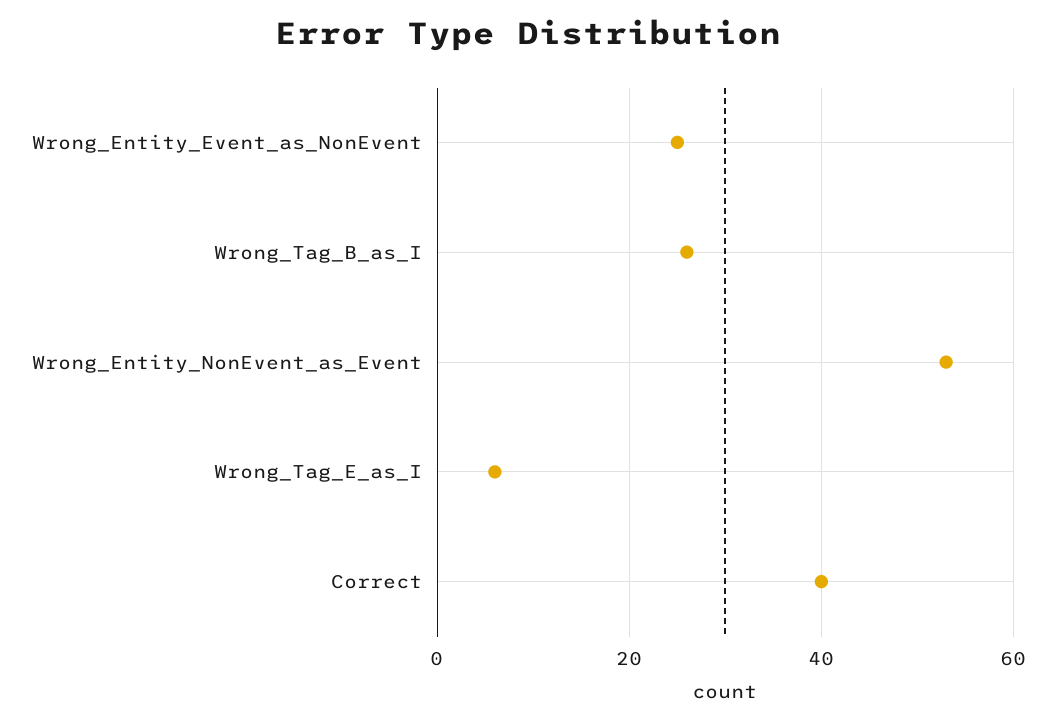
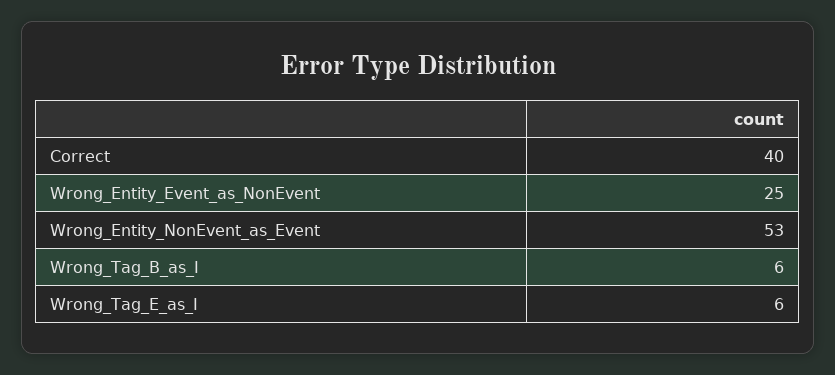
Wrong_Tag_B_as_I: 25 -> 6

